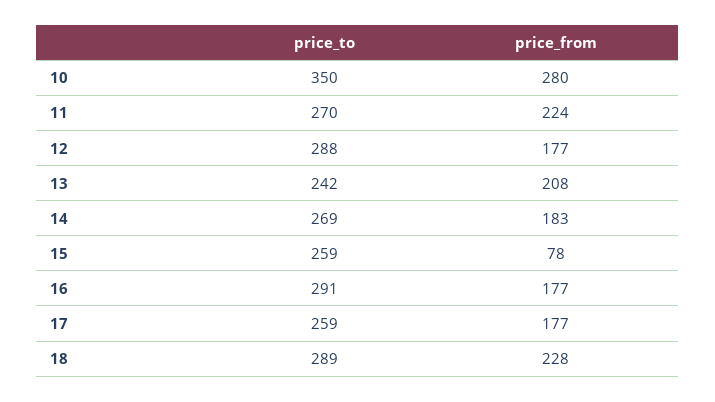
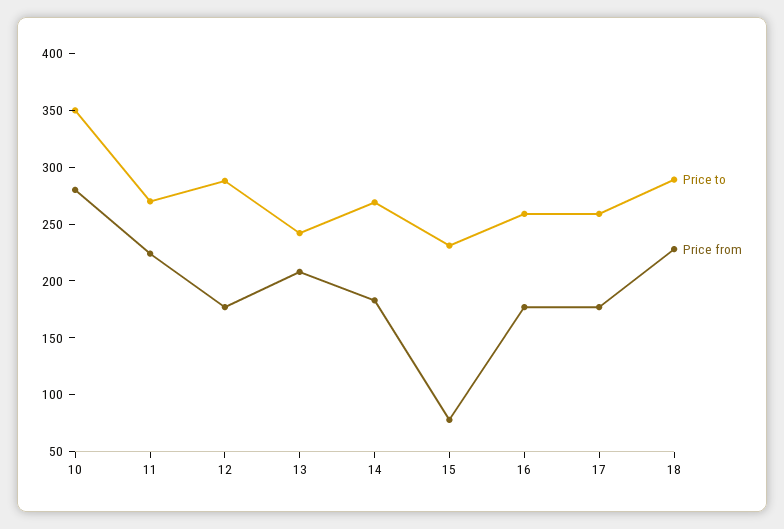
price_to, 15: 259 -> 230
price_to, 16: 291 -> 260

